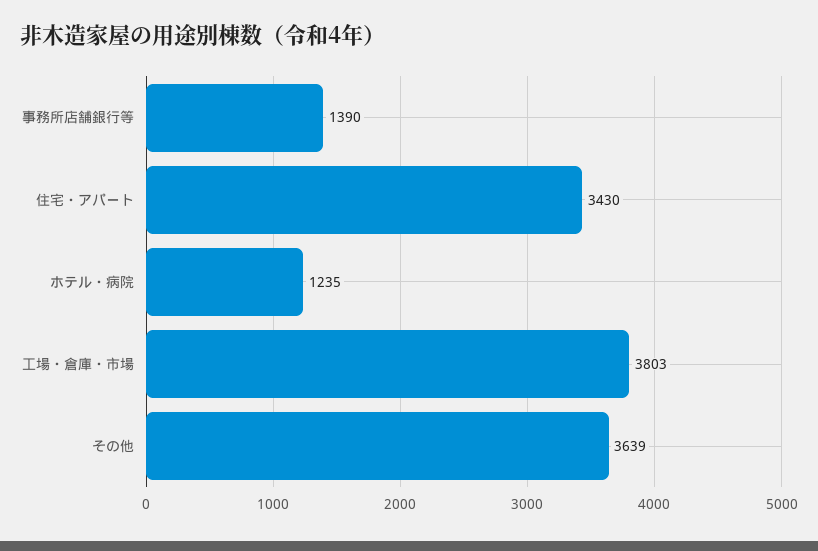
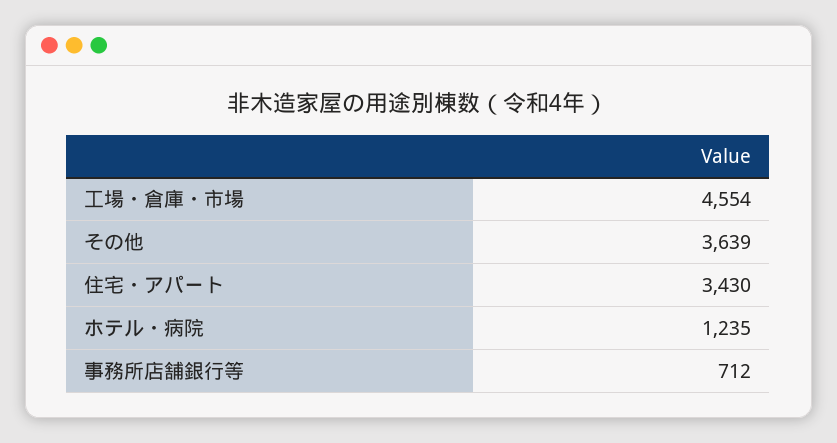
事務所店舗銀行等: 1390 -> 712
工場・倉庫・市場: 3803 -> 4554

